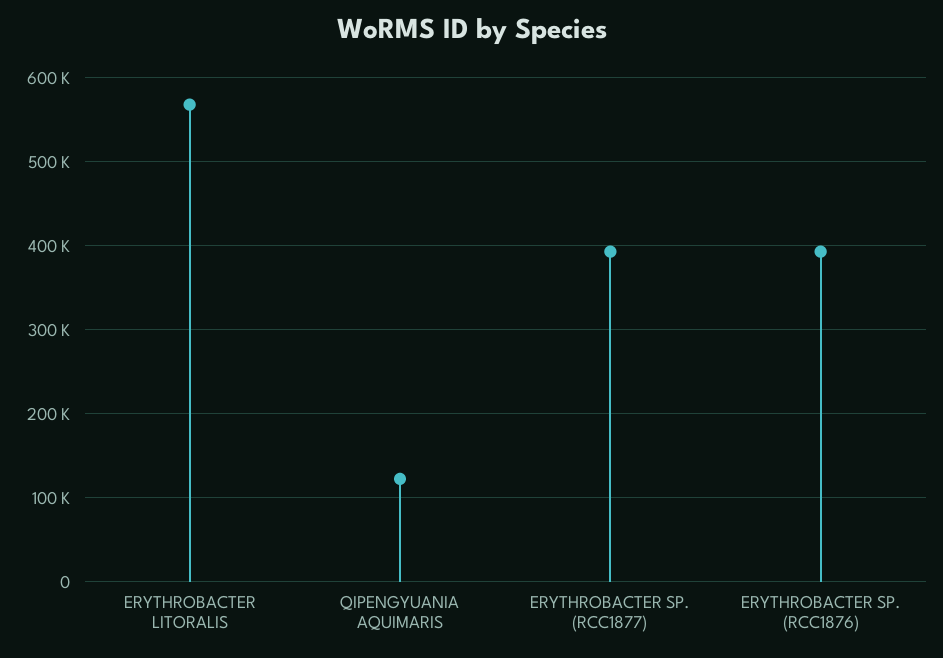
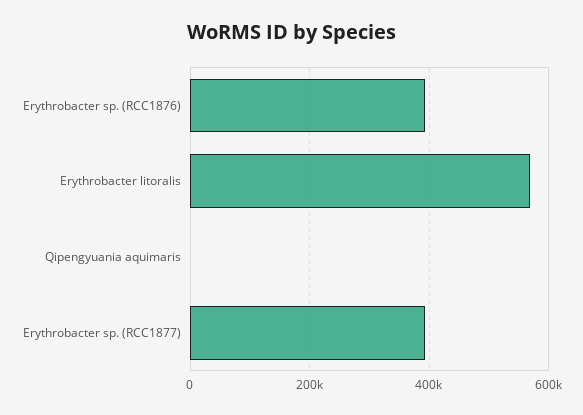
QIPENGYUANIA AQUIMARIS: 120000 -> 0

